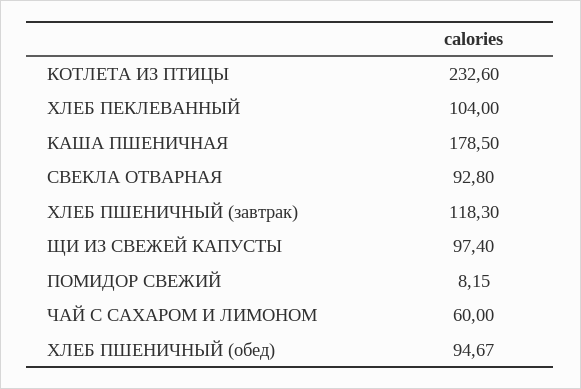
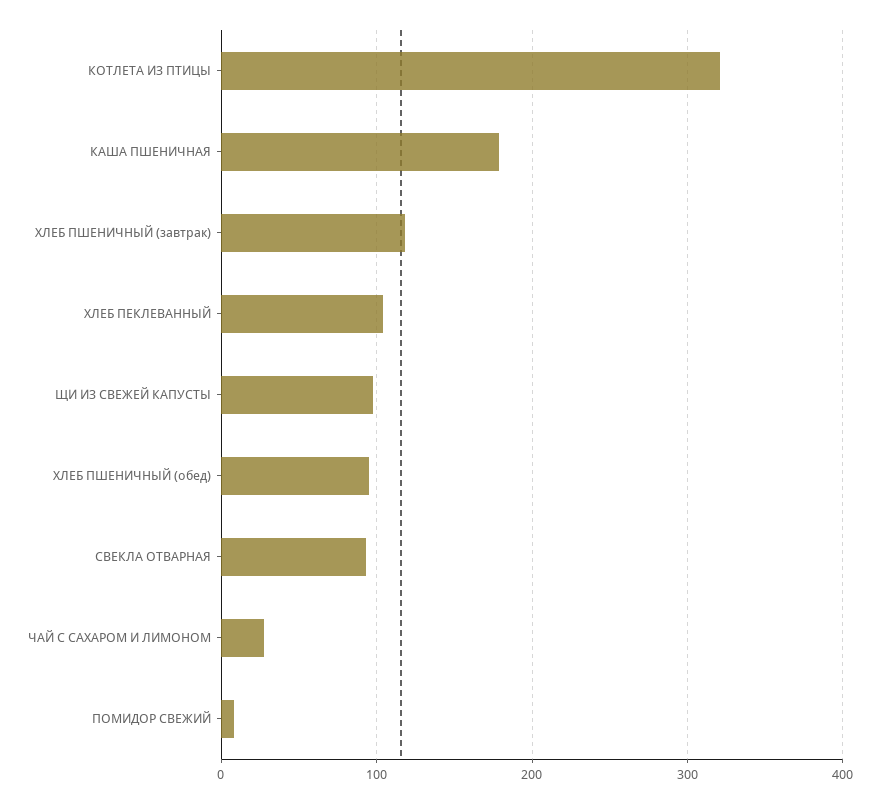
КОТЛЕТА ИЗ ПТИЦЫ: 232.6 -> 320
ЧАЙ С САХАРОМ И ЛИМОНОМ: 60 -> 30

